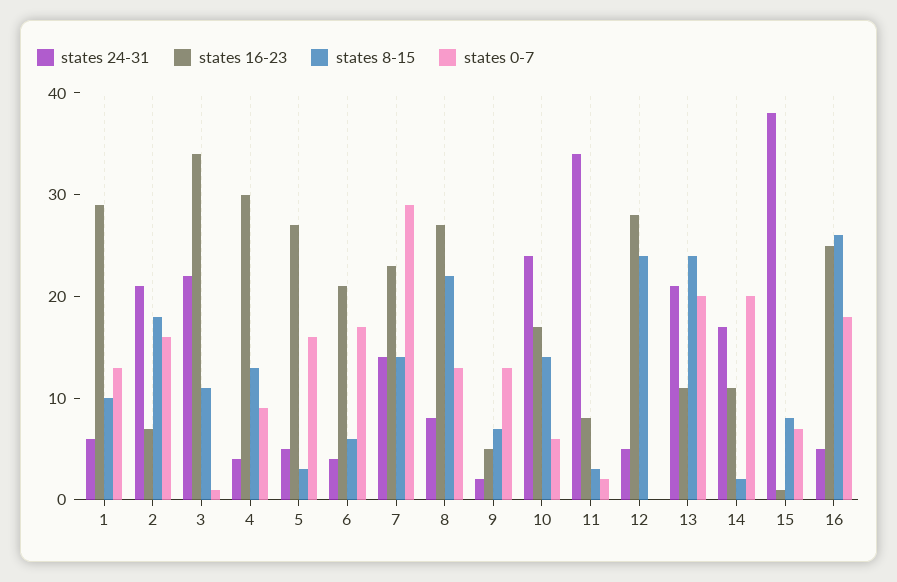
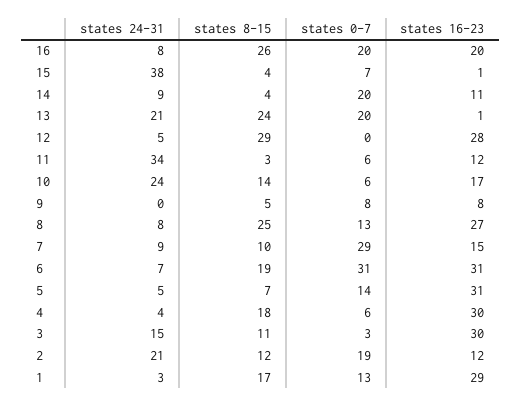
states 24-31, 1: 6 -> 3
states 8-15, 1: 10 -> 17
states 16-23, 2: 7 -> 12
states 8-15, 2: 18 -> 12
states 0-7, 2: 16 -> 19
states 24-31, 3: 22 -> 15
states 16-23, 3: 34 -> 30
states 0-7, 3: 1 -> 3
states 8-15, 4: 13 -> 18
states 0-7, 4: 9 -> 6
states 16-23, 5: 27 -> 31
states 8-15, 5: 3 -> 7
states 0-7, 5: 16 -> 14
states 24-31, 6: 4 -> 7
states 16-23, 6: 21 -> 31
states 8-15, 6: 6 -> 19
states 0-7, 6: 17 -> 31
states 24-31, 7: 14 -> 9
states 16-23, 7: 23 -> 15
states 8-15, 7: 14 -> 10
states 8-15, 8: 22 -> 25
states 24-31, 9: 2 -> 0
states 16-23, 9: 5 -> 8
states 8-15, 9: 7 -> 5
states 0-7, 9: 13 -> 8
states 16-23, 11: 8 -> 12
states 0-7, 11: 2 -> 6
states 8-15, 12: 24 -> 29
states 16-23, 13: 11 -> 1
states 24-31, 14: 17 -> 9
states 8-15, 14: 2 -> 4
states 8-15, 15: 8 -> 4
states 24-31, 16: 5 -> 8
states 16-23, 16: 25 -> 20
states 0-7, 16: 18 -> 20

